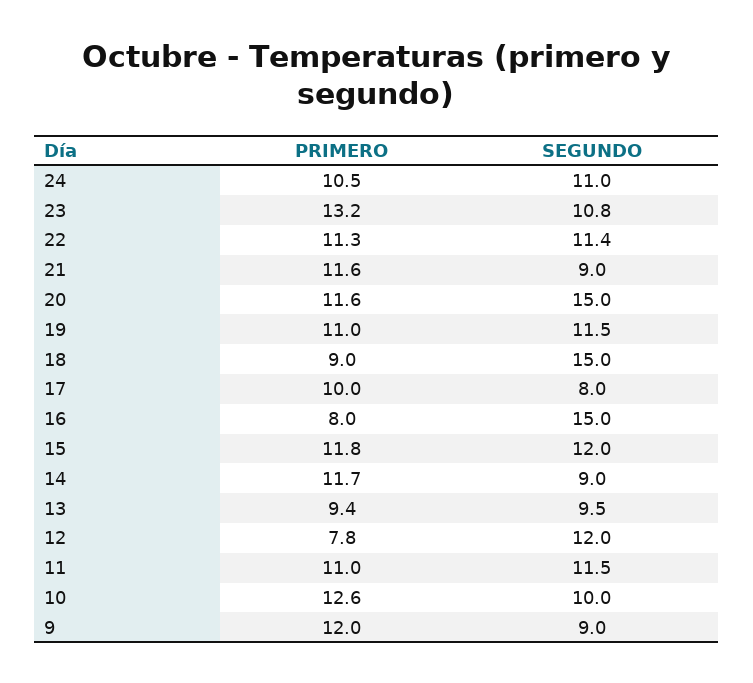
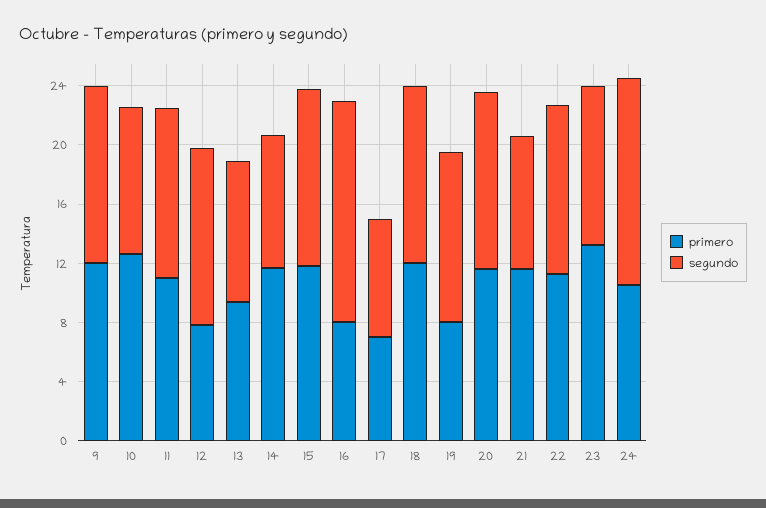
SEGUNDO, 24: 11 -> 14
SEGUNDO, 20: 15 -> 12
PRIMERO, 19: 11 -> 8
PRIMERO, 18: 9 -> 12
SEGUNDO, 18: 15 -> 12
PRIMERO, 17: 10 -> 7
SEGUNDO, 9: 9 -> 12

